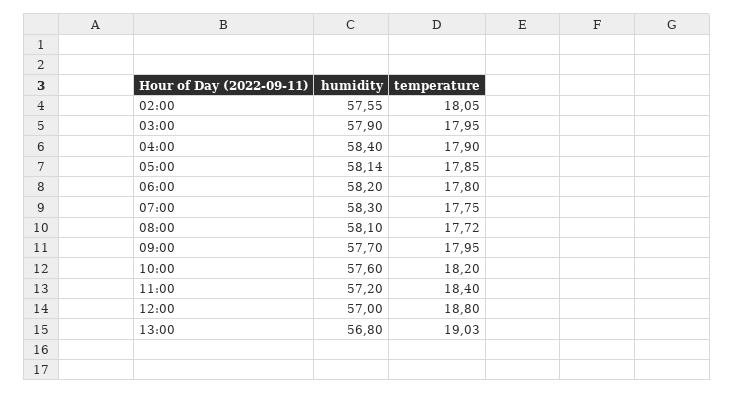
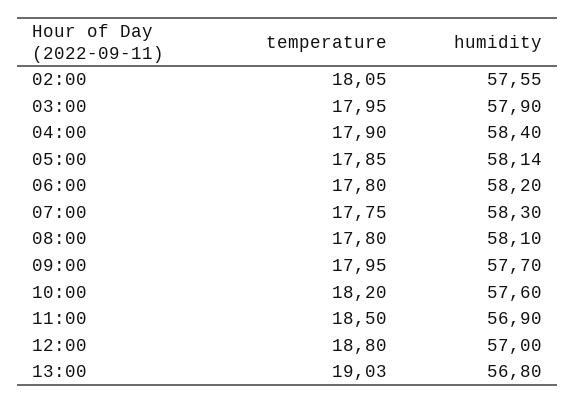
temperature, 08:00: 17.72 -> 17.8
humidity, 11:00: 57.2 -> 56.9
temperature, 11:00: 18.4 -> 18.5

